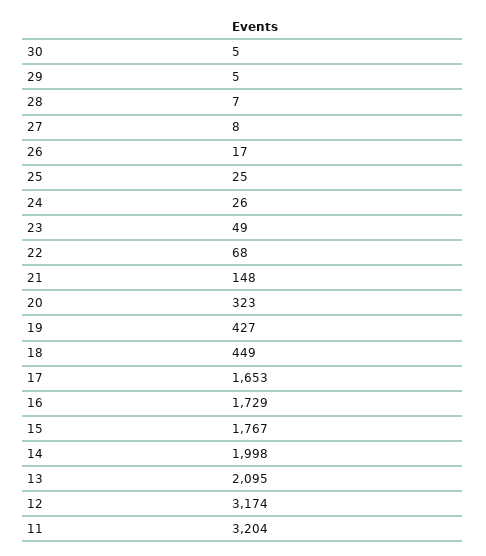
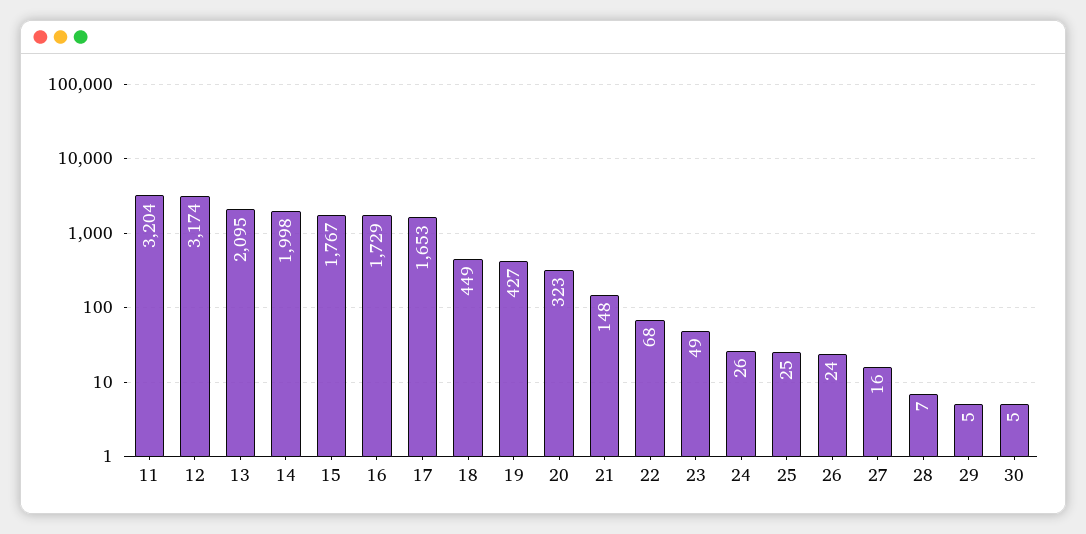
27: 8 -> 16
26: 17 -> 24

